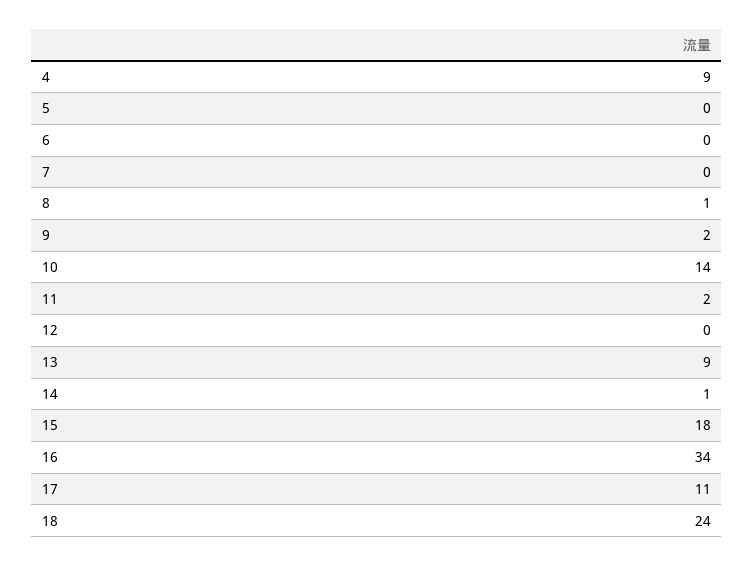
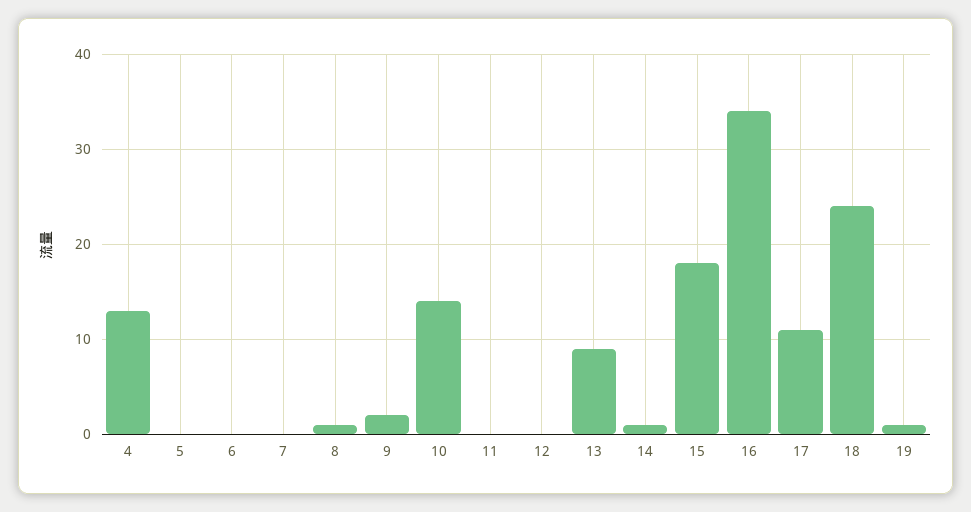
4: 9 -> 13
11: 2 -> 0
19: none -> 1

